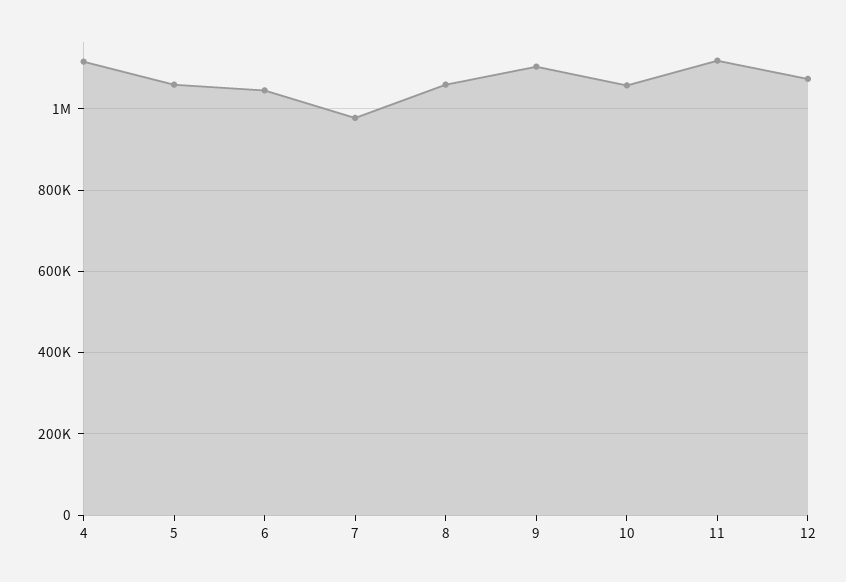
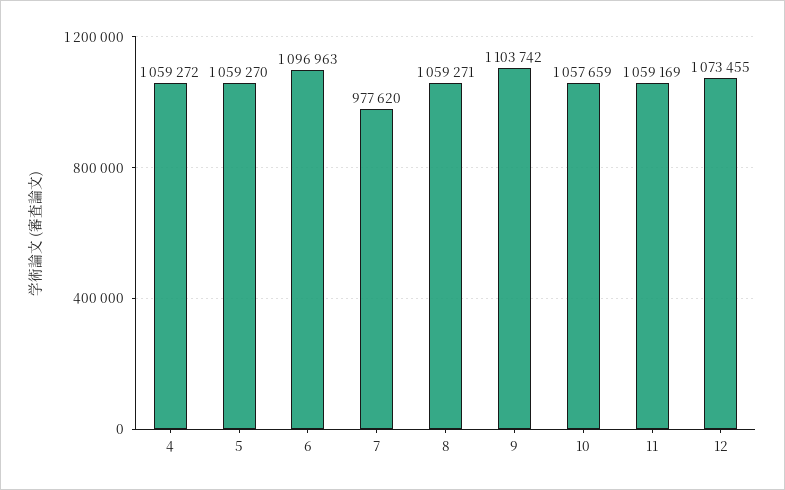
4: 1120000 -> 1059272
6: 1040000 -> 1096963
11: 1120000 -> 1059169

